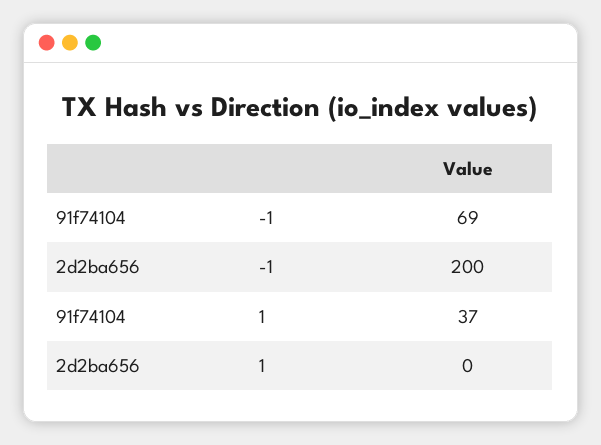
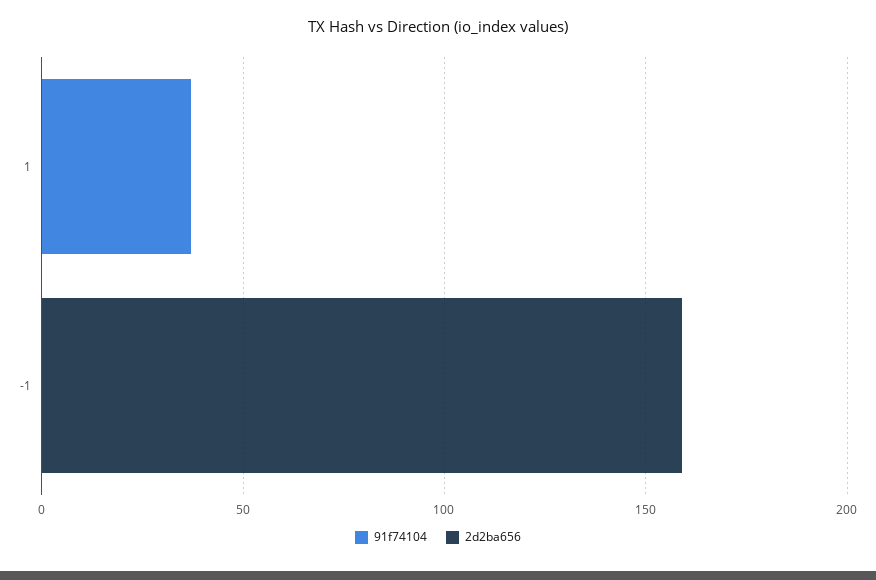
91f74104, -1: 69 -> 0
2d2ba656, -1: 200 -> 160

